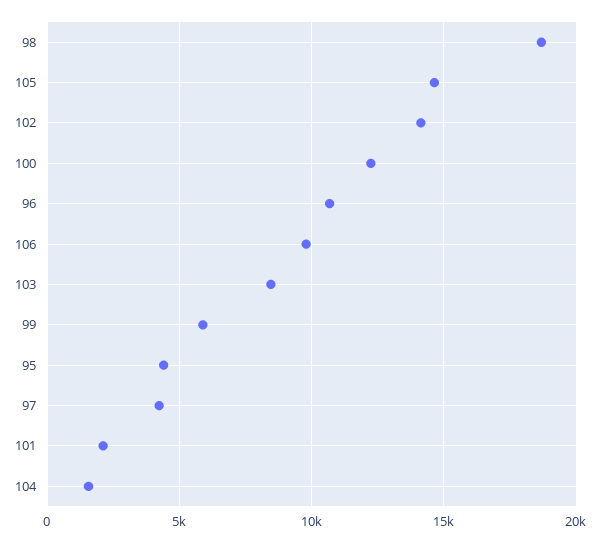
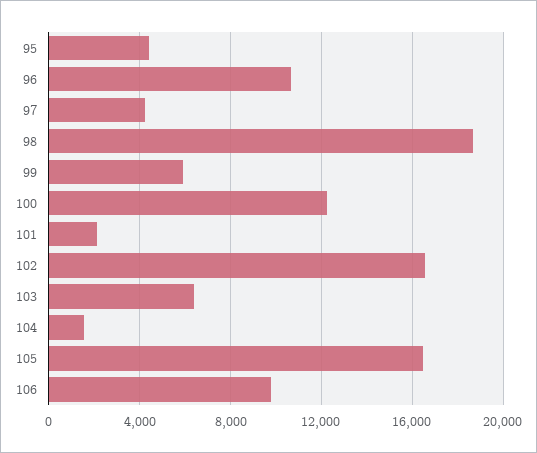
105: 14500 -> 16500
102: 14000 -> 16500
103: 8500 -> 6500

